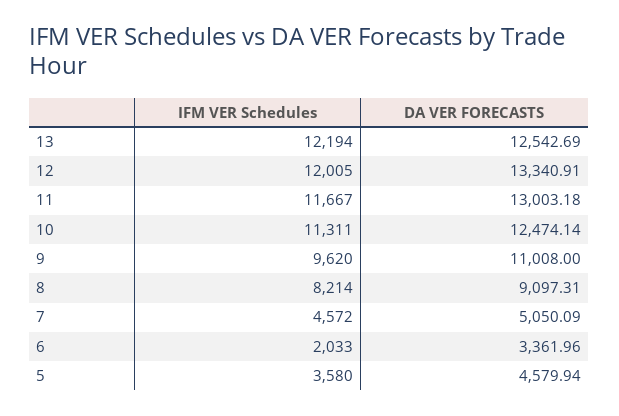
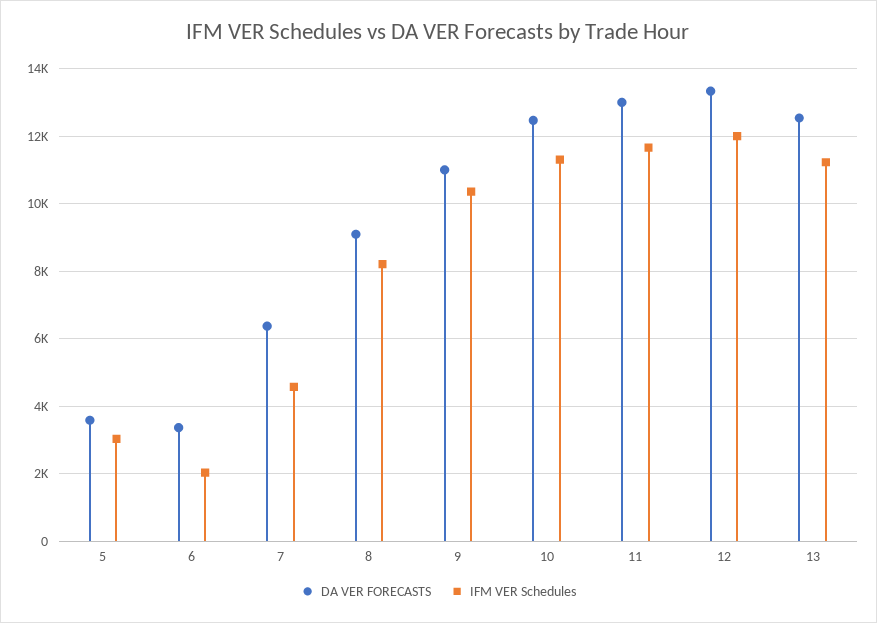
IFM VER Schedules, 13: 12194 -> 11200
IFM VER Schedules, 9: 9620 -> 10400
DA VER FORECASTS, 7: 5050.09 -> 6400
IFM VER Schedules, 5: 3580 -> 3000
DA VER FORECASTS, 5: 4579.94 -> 3600

